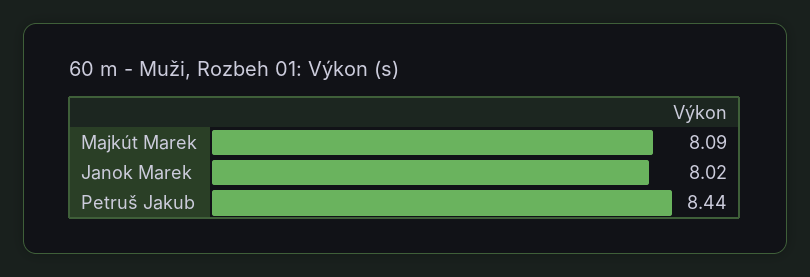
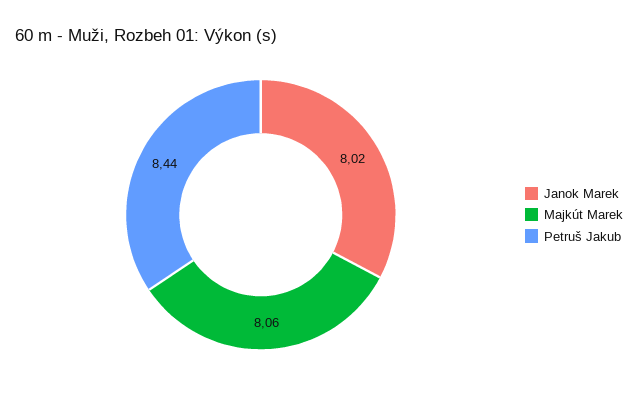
Majkút Marek: 8.09 -> 8.06

